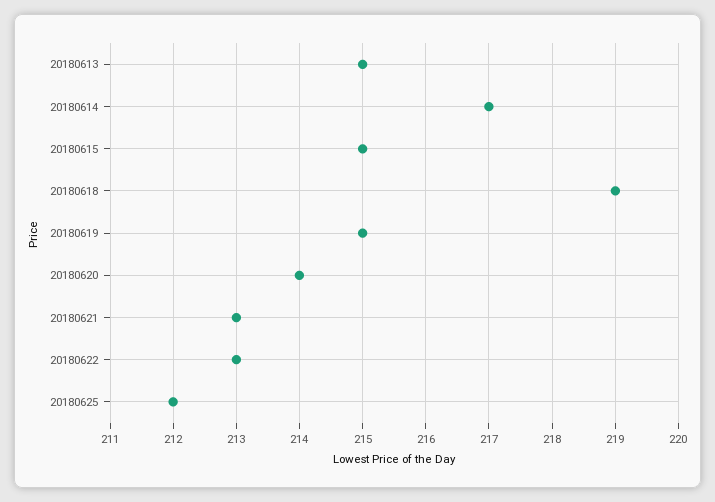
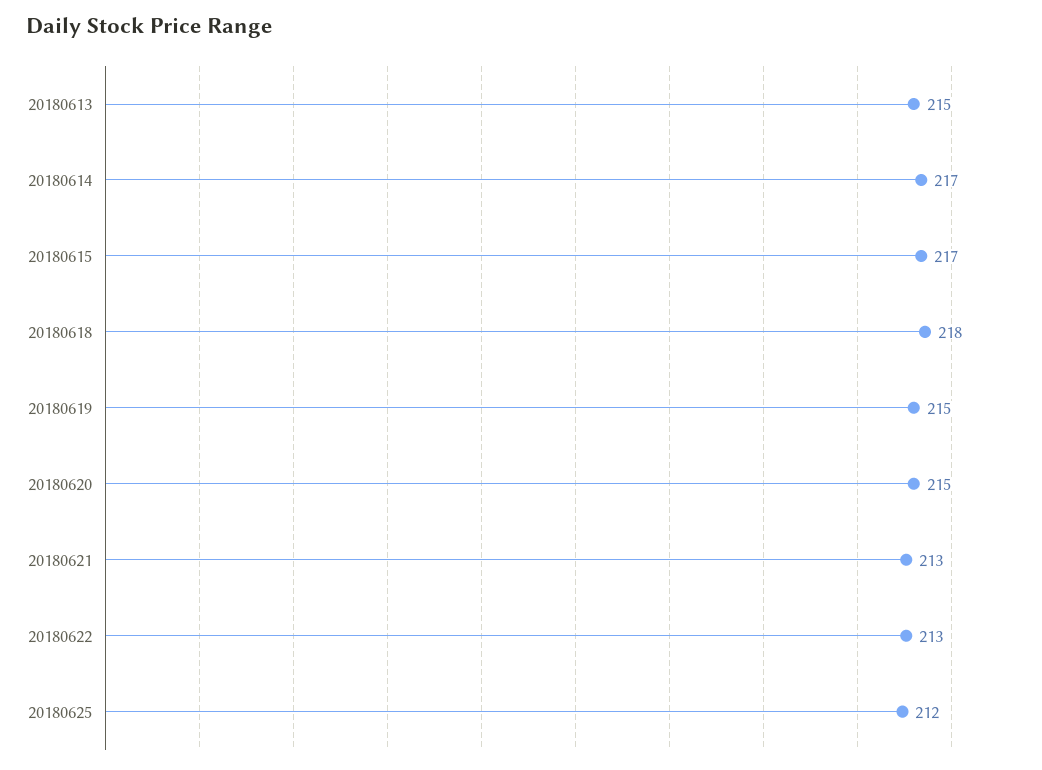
20180615: 215 -> 217
20180618: 219 -> 218
20180620: 214 -> 215

